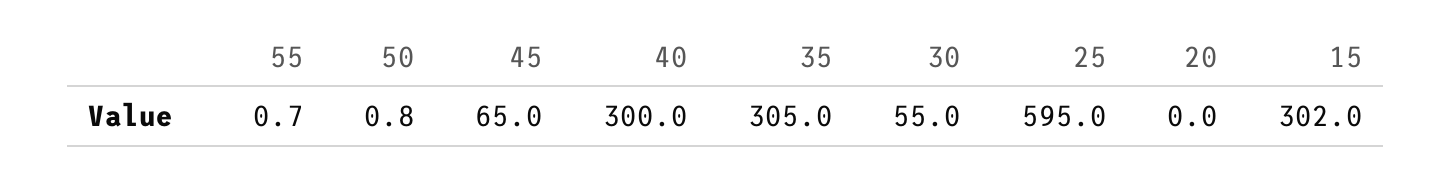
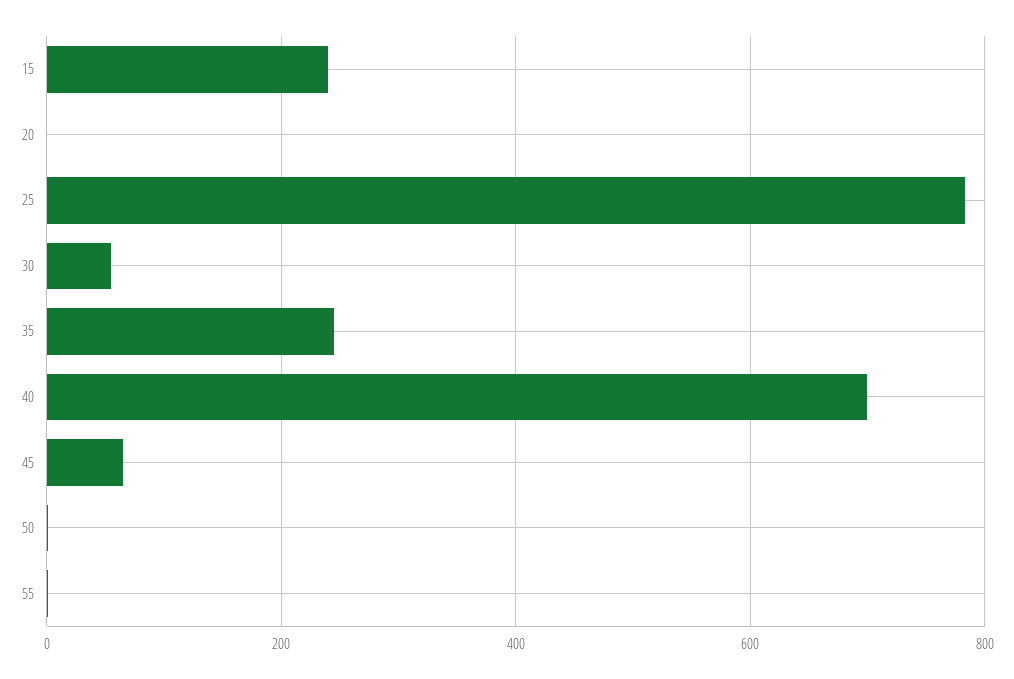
40: 300 -> 700
35: 305 -> 240
25: 595 -> 780
15: 302 -> 240

